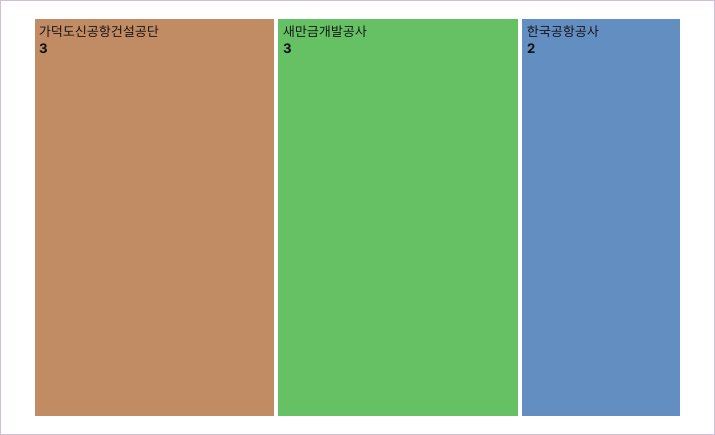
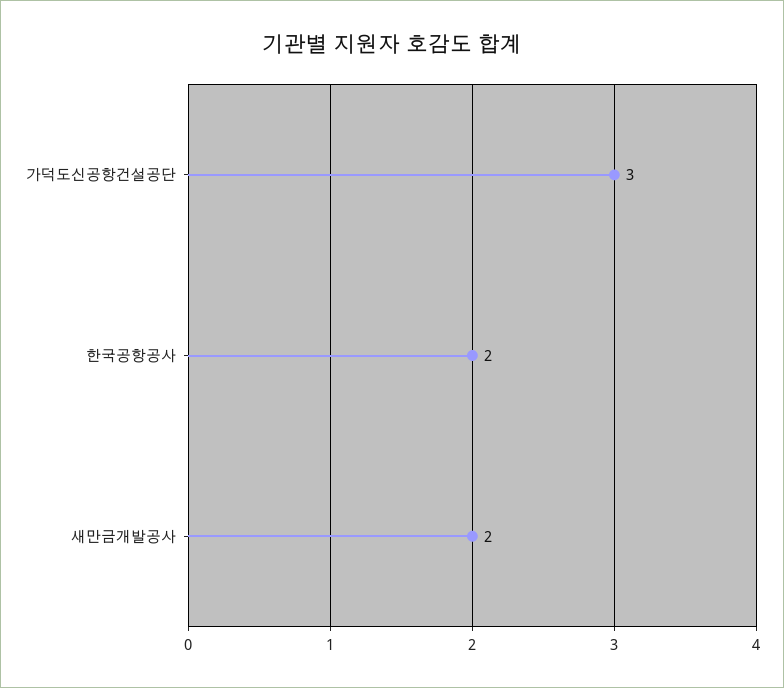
새만금개발공사: 3 -> 2

